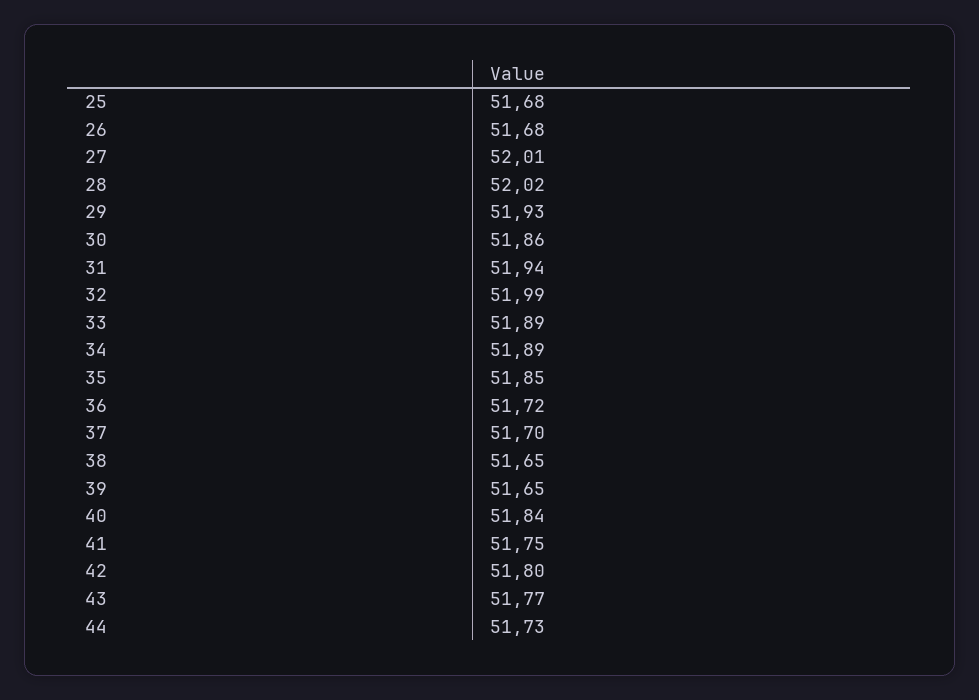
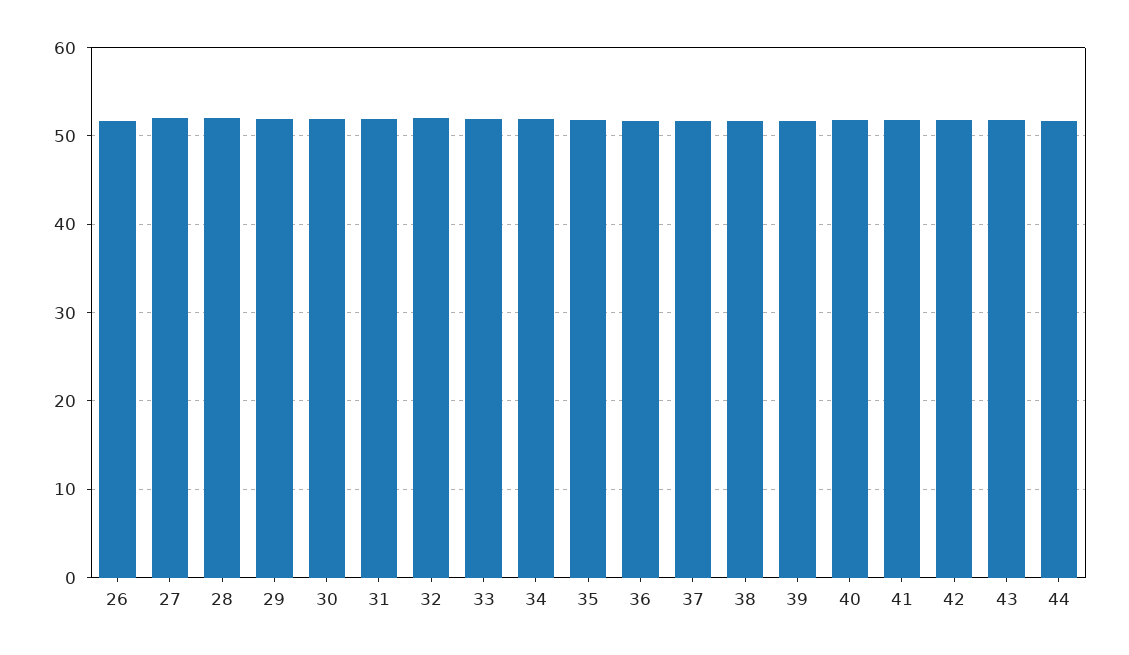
25: 51.68 -> none

